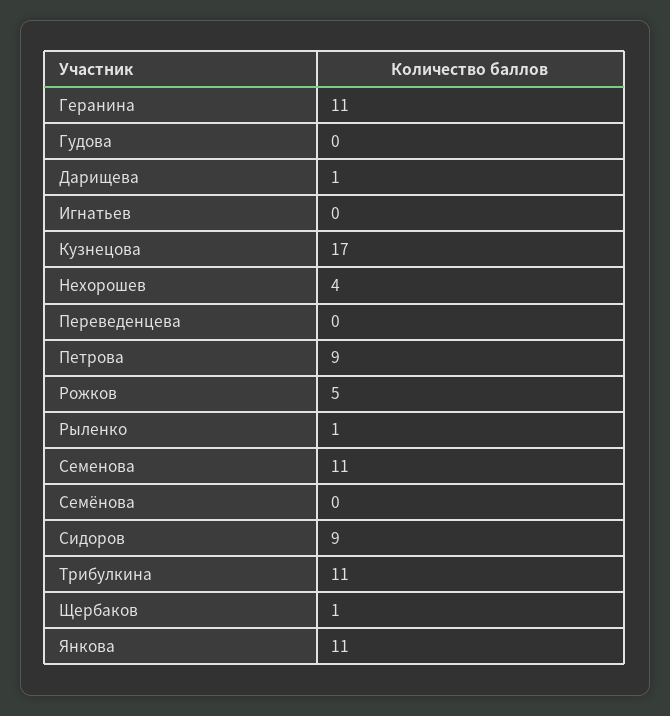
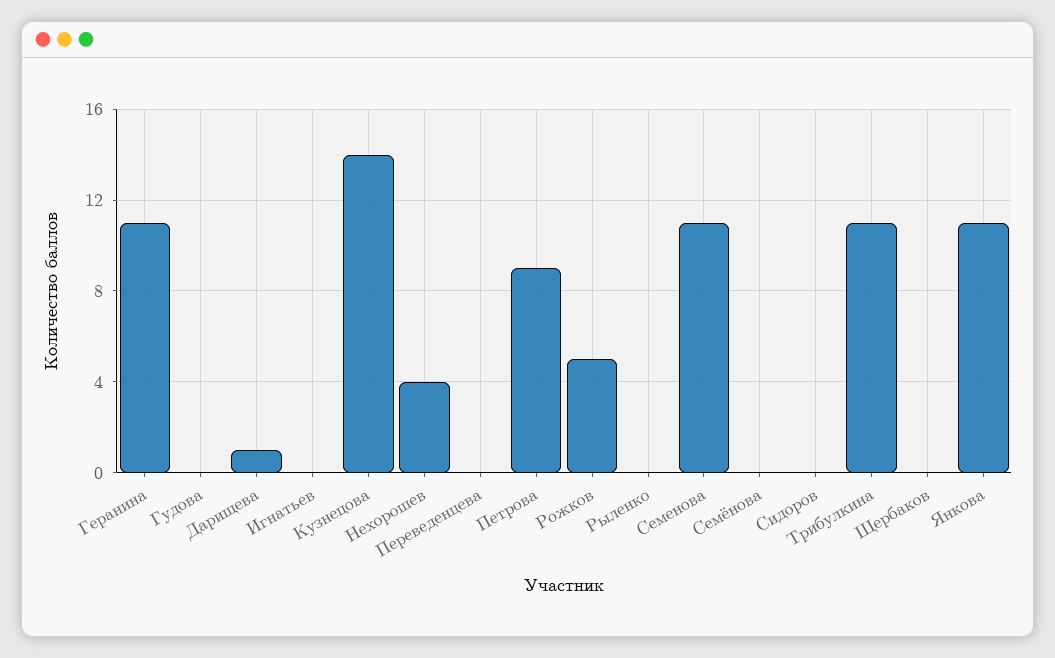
Кузнецова: 17 -> 14
Рыленко: 1 -> 0
Сидоров: 9 -> 0
Щербаков: 1 -> 0

